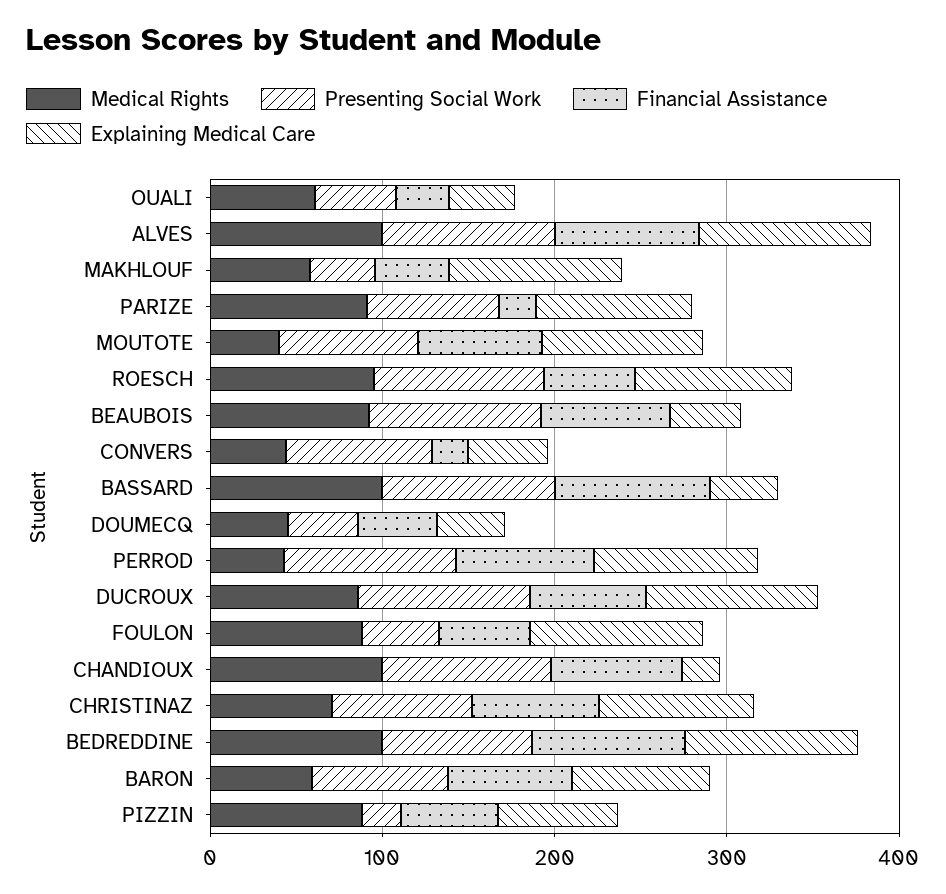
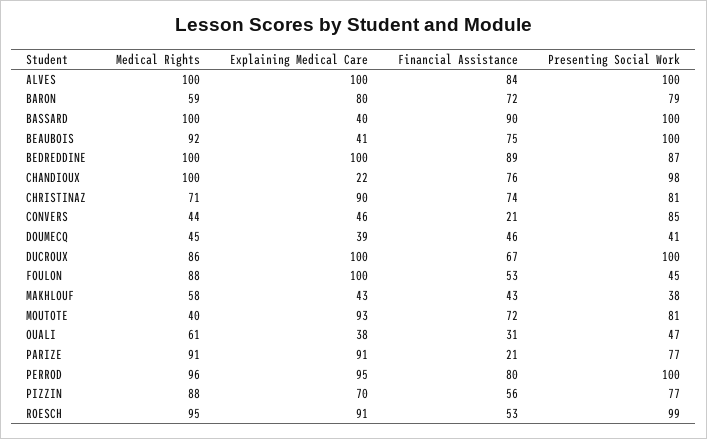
Explaining Medical Care, MAKHLOUF: 100 -> 43
Medical Rights, PERROD: 40 -> 96
Presenting Social Work, PIZZIN: 20 -> 77

